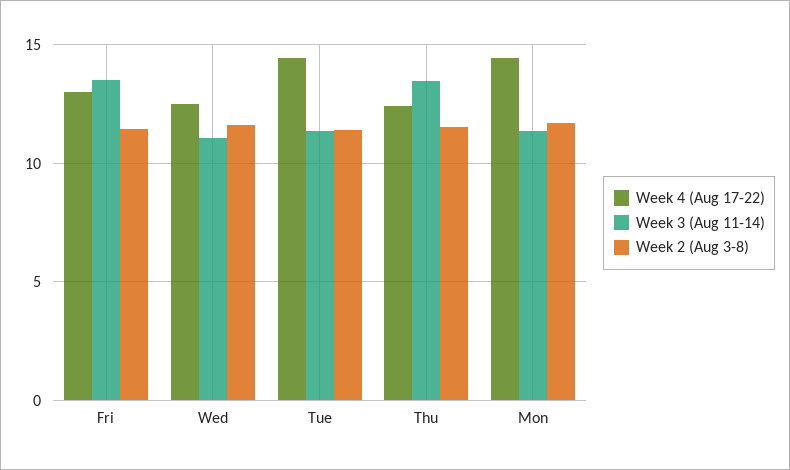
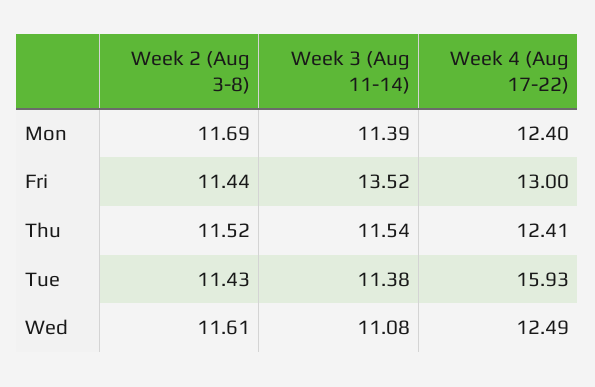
Week 4 (Aug 17-22), Tue: 14.5 -> 15.93
Week 3 (Aug 11-14), Thu: 13.5 -> 11.54
Week 4 (Aug 17-22), Mon: 14.5 -> 12.4

